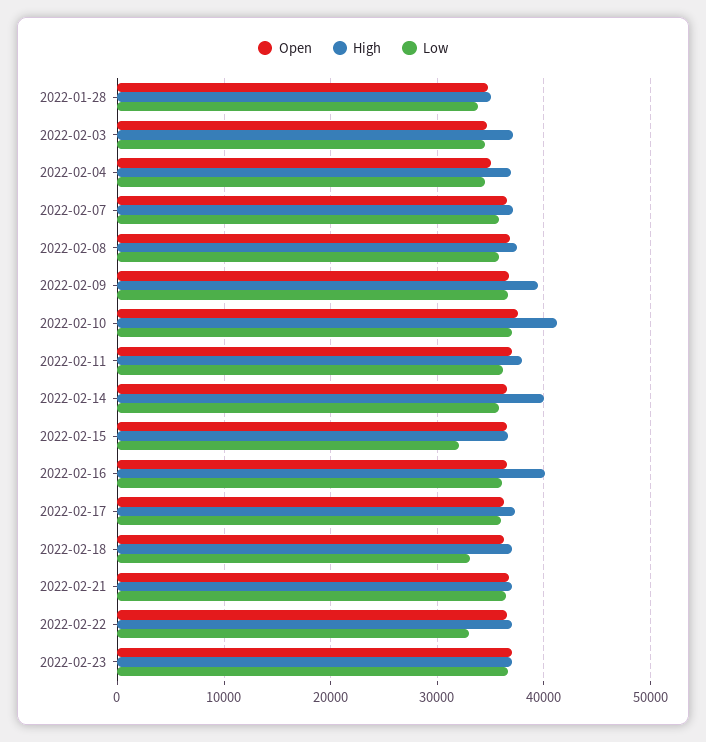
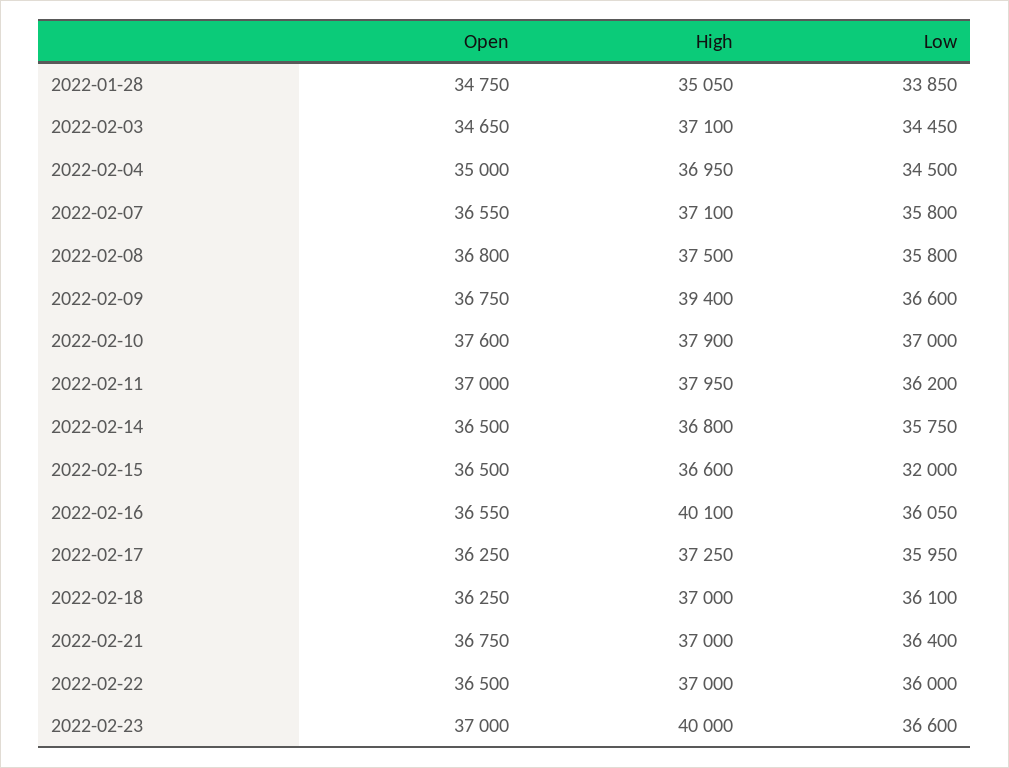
High, 2022-02-10: 41000 -> 37900
High, 2022-02-14: 40000 -> 36800
Low, 2022-02-18: 33000 -> 36100
Low, 2022-02-22: 33000 -> 36000
High, 2022-02-23: 37000 -> 40000

